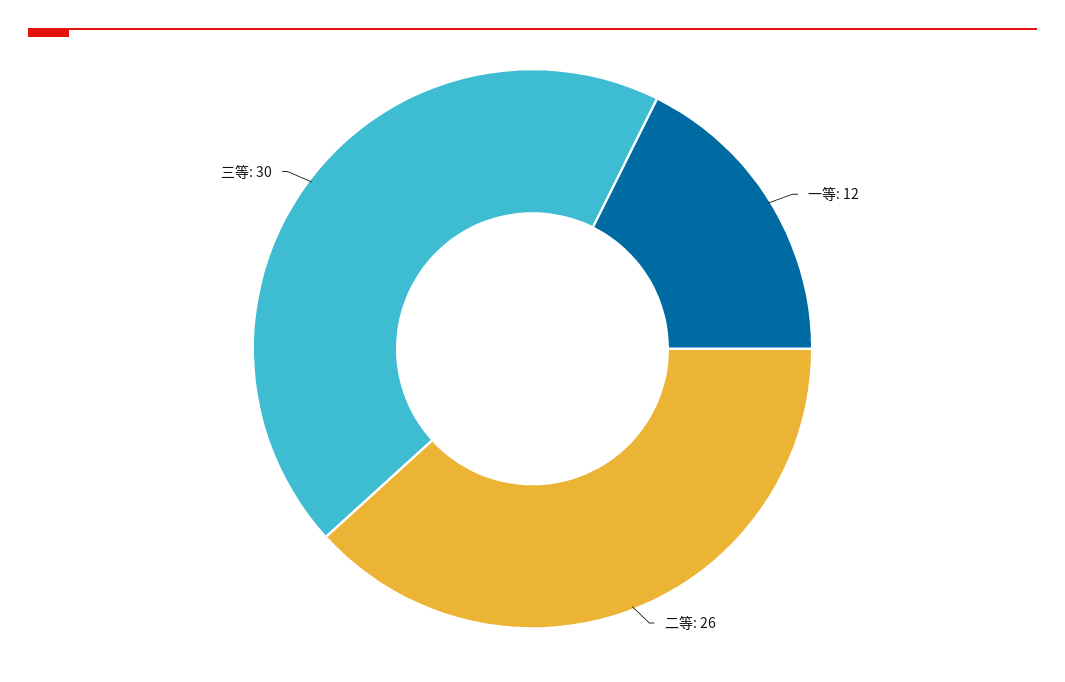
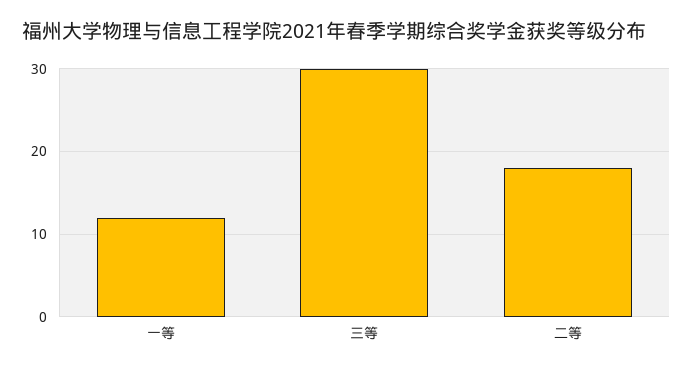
二等: 26 -> 18

